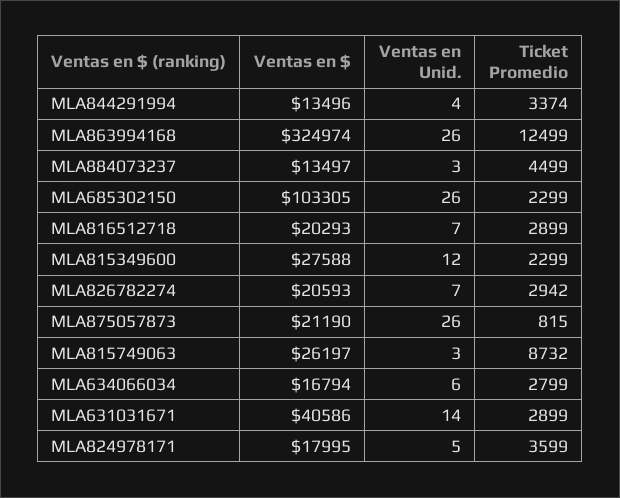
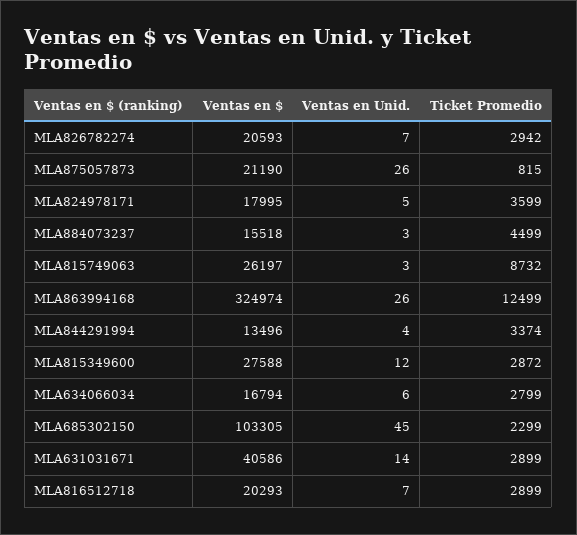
Ventas en $, MLA884073237: 13497 -> 15518
Ventas en Unid., MLA685302150: 26 -> 45
Ticket Promedio, MLA815349600: 2299 -> 2872

